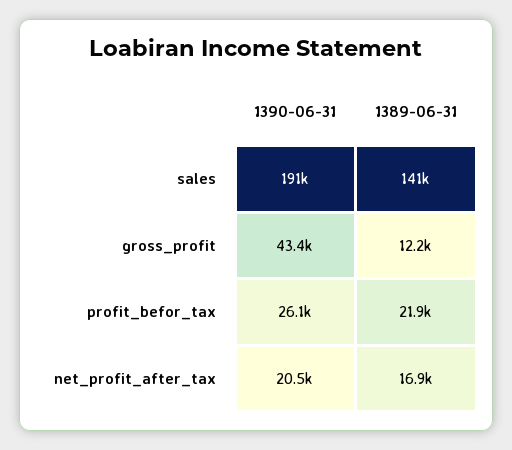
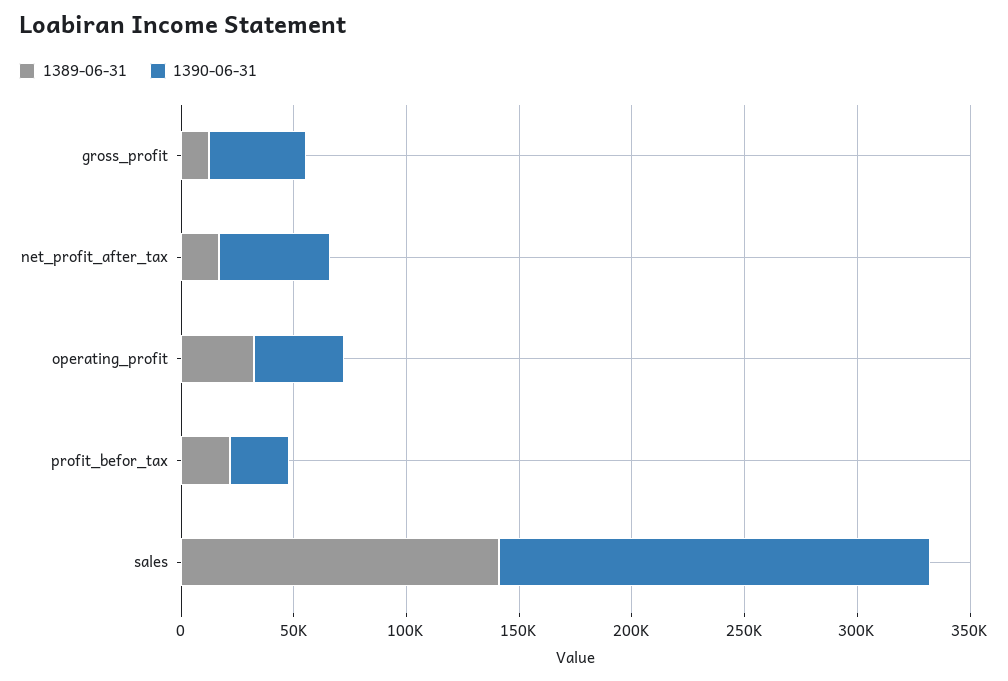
1390-06-31, net_profit_after_tax: 20500 -> 50000
1389-06-31, operating_profit: none -> 30000
1390-06-31, operating_profit: none -> 40000

